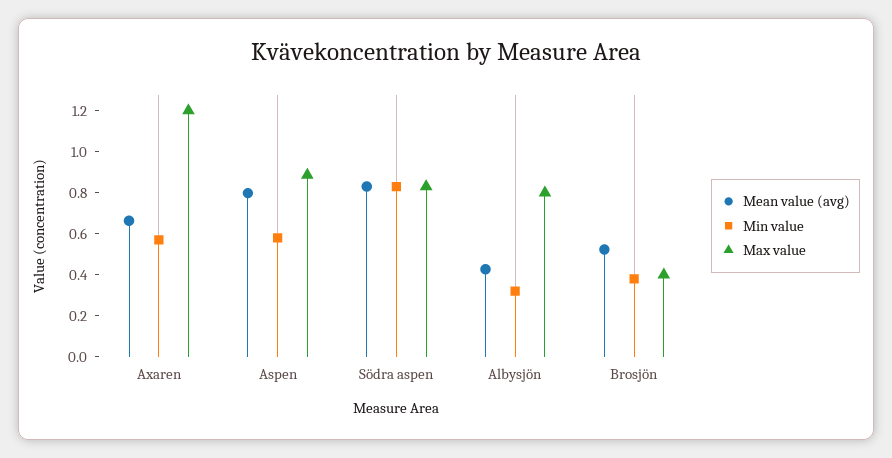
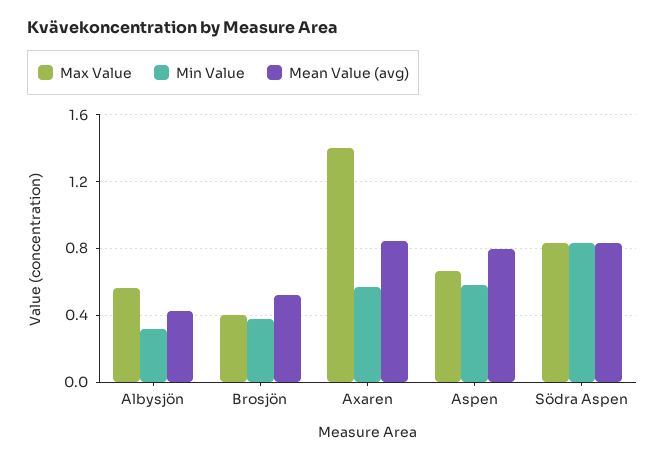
Mean value (avg), Axaren: 0.65 -> 0.85
Max value, Axaren: 1.2 -> 1.4
Max value, Aspen: 0.9 -> 0.65
Max value, Albysjön: 0.8 -> 0.55

